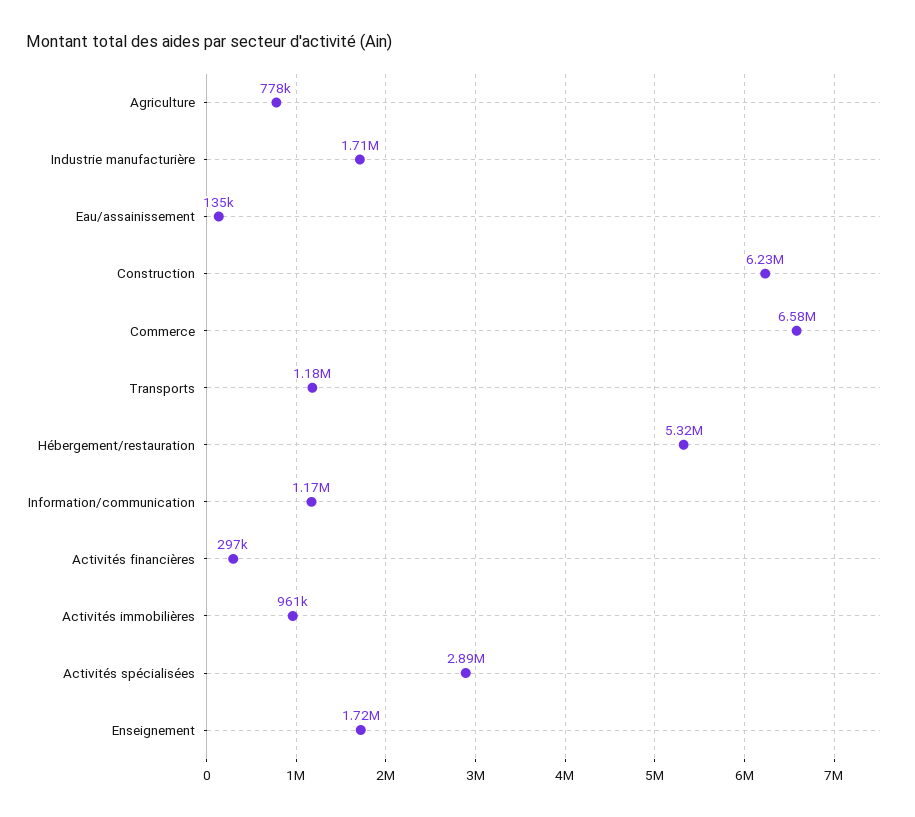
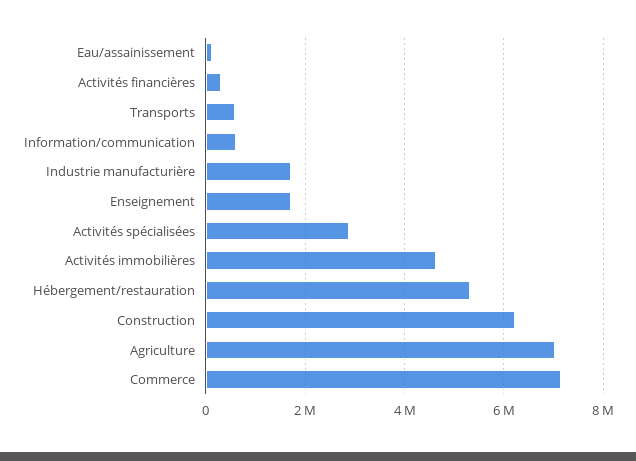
Agriculture: 778000 -> 7000000
Commerce: 6580000 -> 7200000
Transports: 1180000 -> 600000
Information/communication: 1170000 -> 600000
Activités immobilières: 961000 -> 4600000

